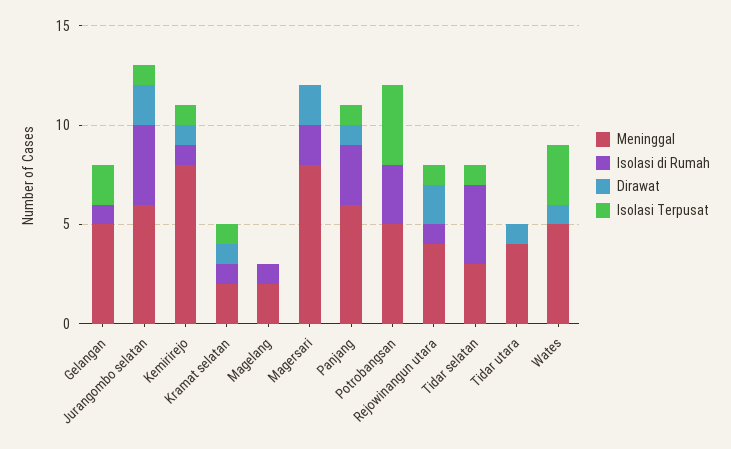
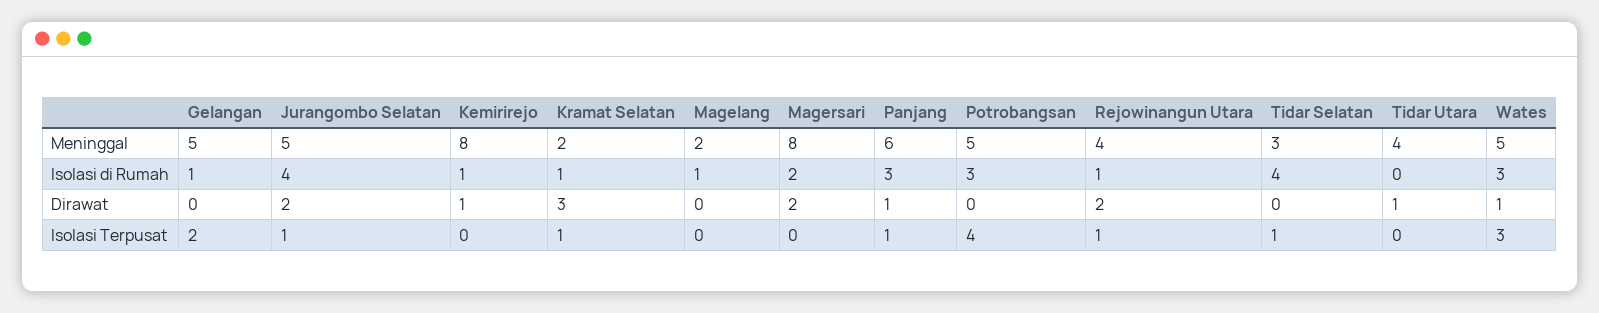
Meninggal, Jurangombo selatan: 6 -> 5
Isolasi Terpusat, Kemirirejo: 1 -> 0
Dirawat, Kramat selatan: 1 -> 3
Isolasi di Rumah, Wates: 0 -> 3

